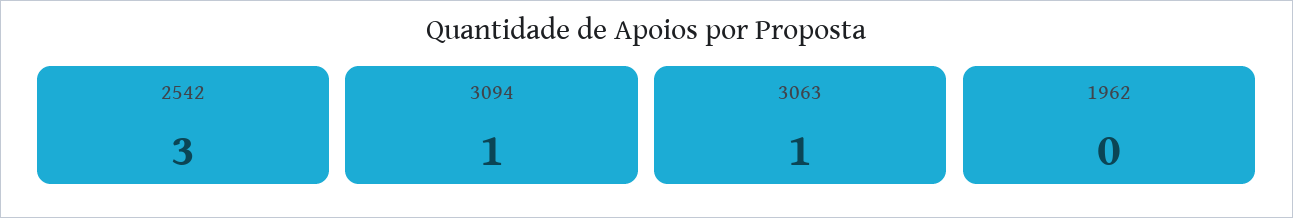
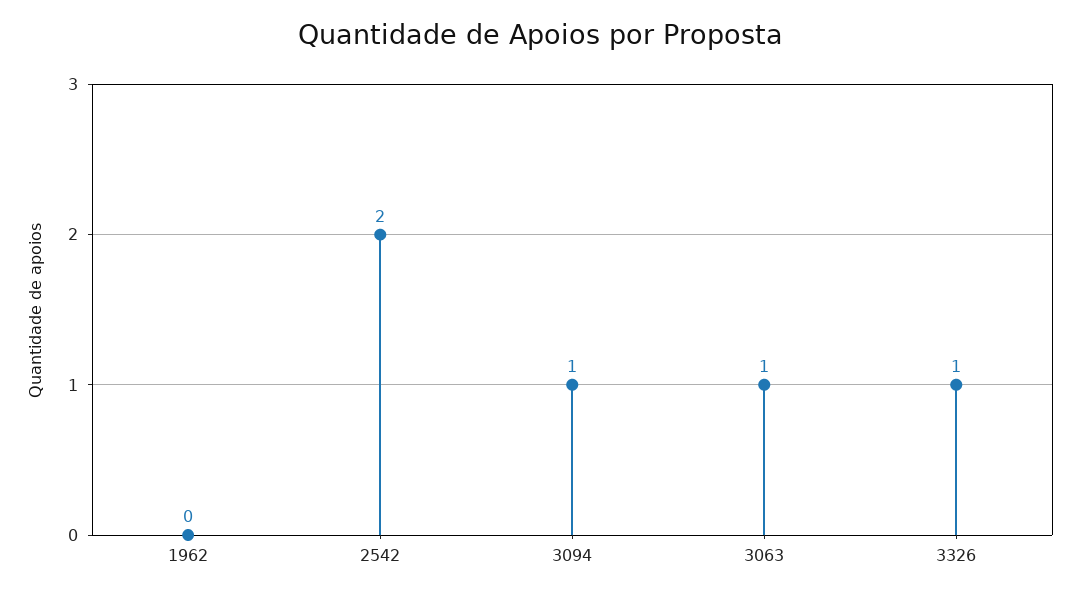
2542: 3 -> 2
3326: none -> 1

